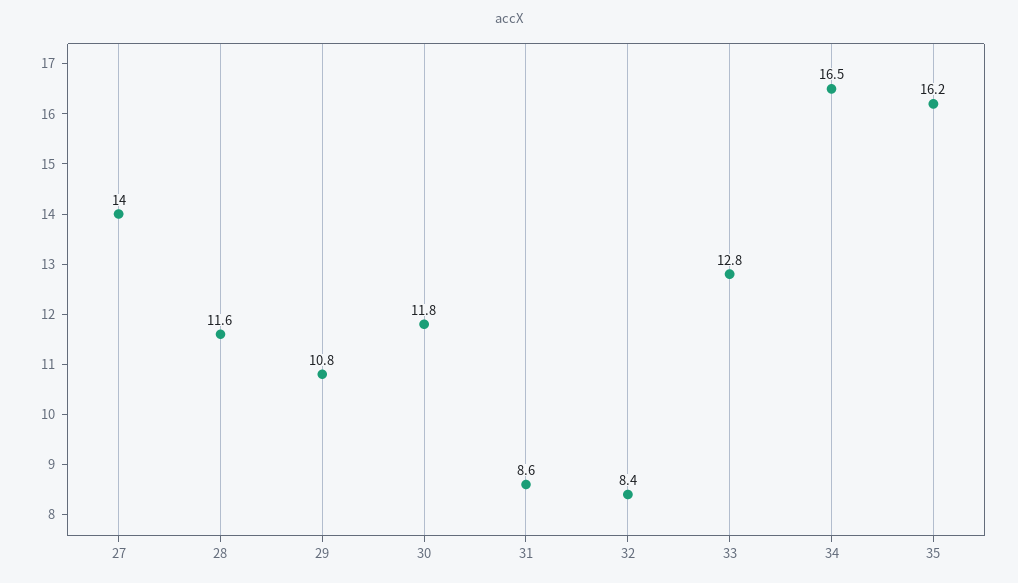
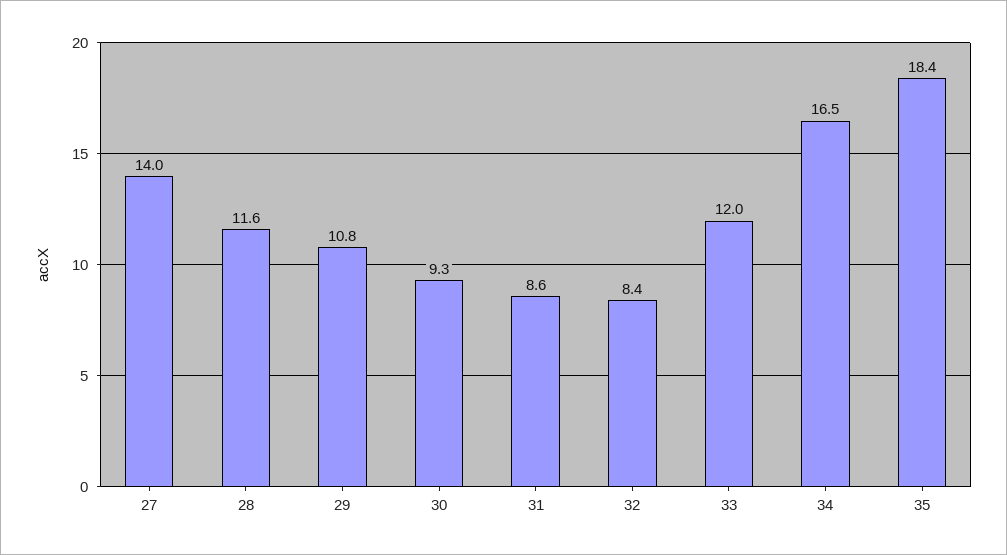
30: 11.8 -> 9.3
33: 12.8 -> 12
35: 16.2 -> 18.4

